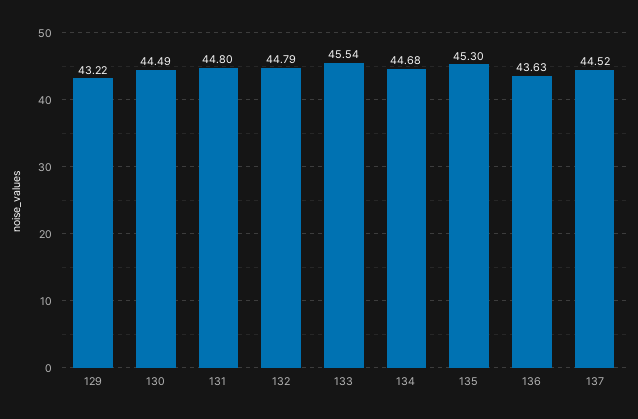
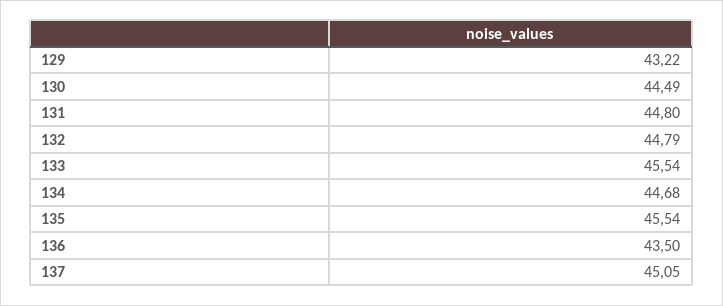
135: 45.3 -> 45.54
136: 43.63 -> 43.5
137: 44.52 -> 45.05

